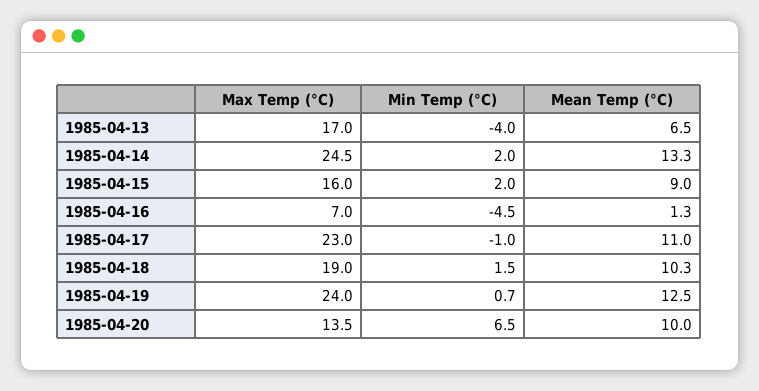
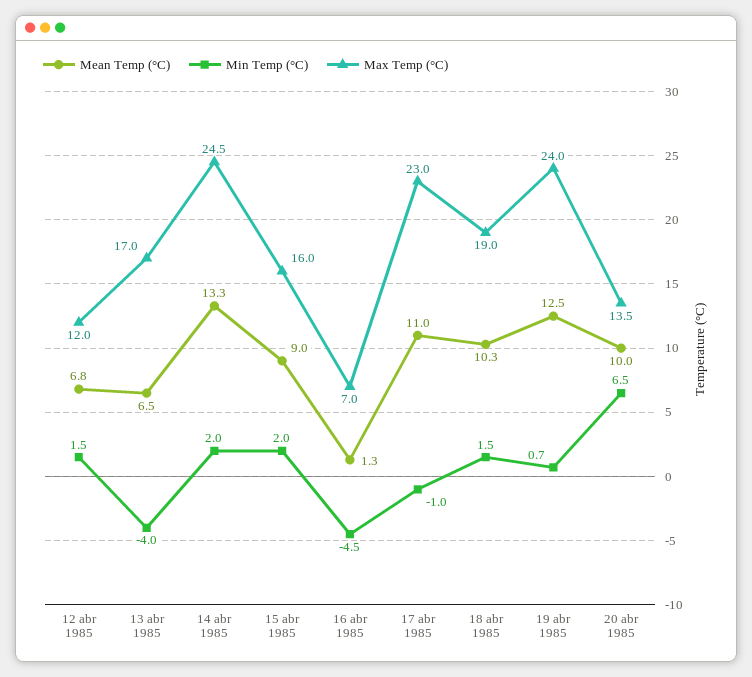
Mean Temp (°C), 12 abr 1985: none -> 6.8
Min Temp (°C), 12 abr 1985: none -> 1.5
Max Temp (°C), 12 abr 1985: none -> 12

